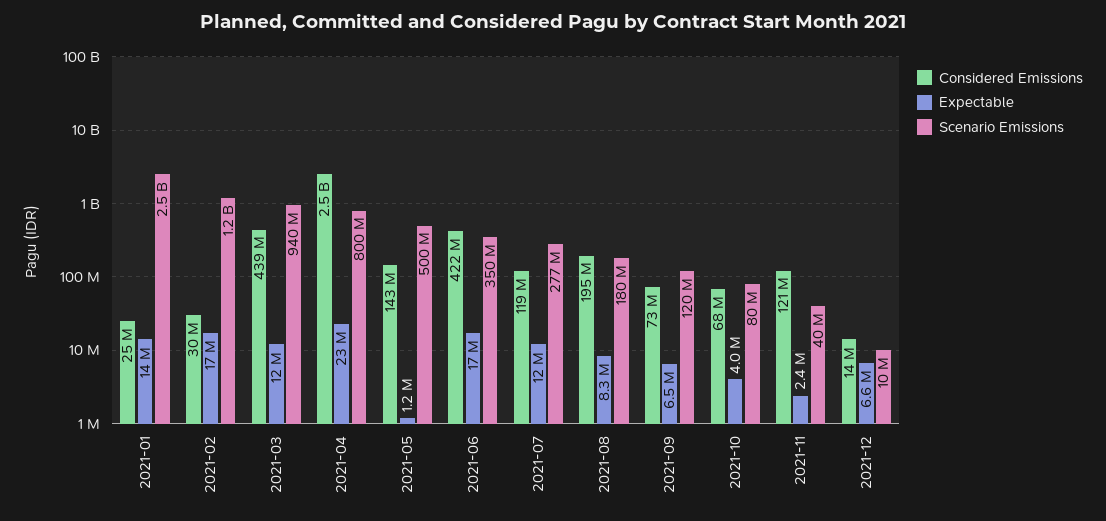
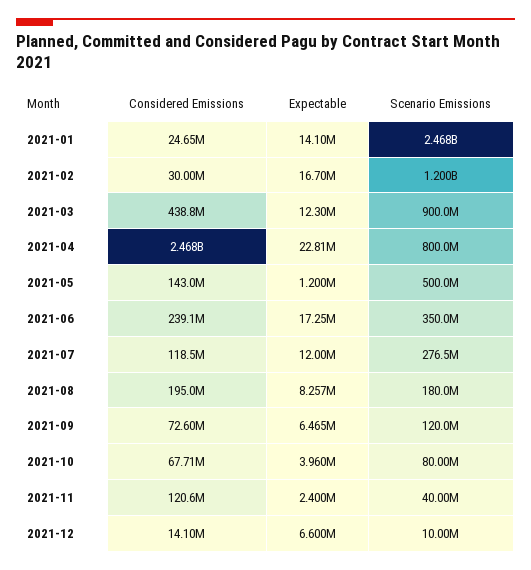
Scenario Emissions, 2021-03: 940000000 -> 900000000
Considered Emissions, 2021-06: 422000000 -> 239100000

